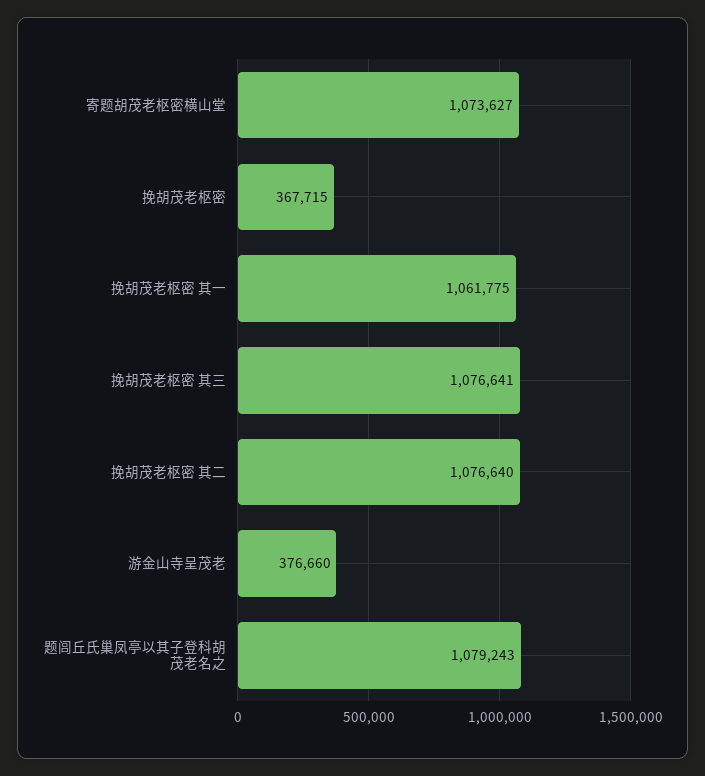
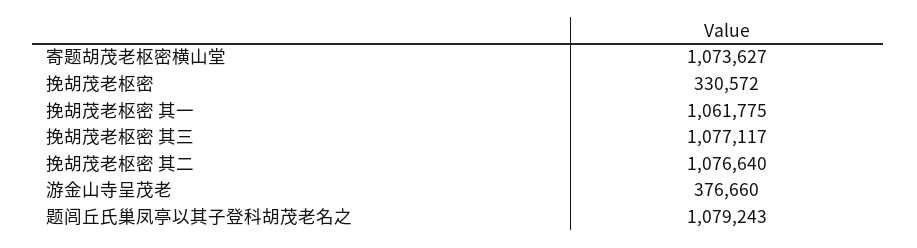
挽胡茂老枢密: 367715 -> 330572
挽胡茂老枢密 其三: 1076641 -> 1077117

